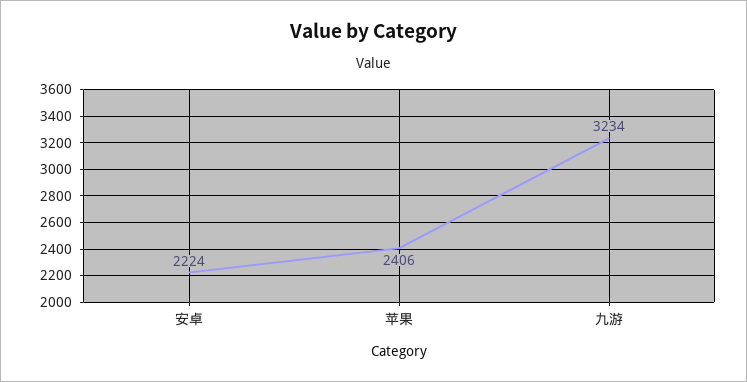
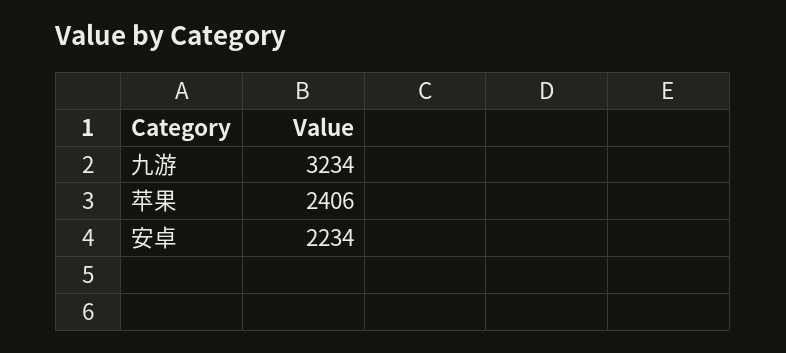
安卓: 2224 -> 2234

